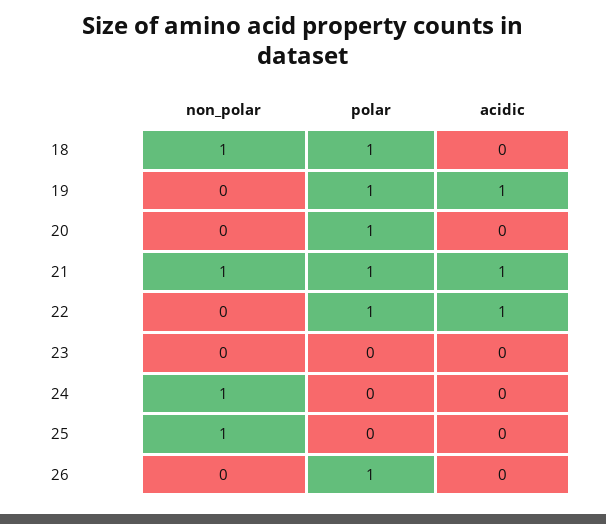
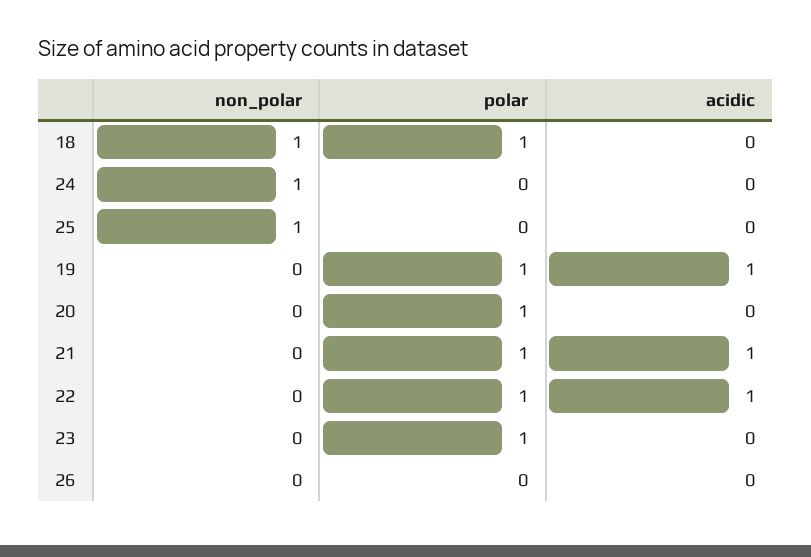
non_polar, 21: 1 -> 0
polar, 23: 0 -> 1
polar, 26: 1 -> 0

